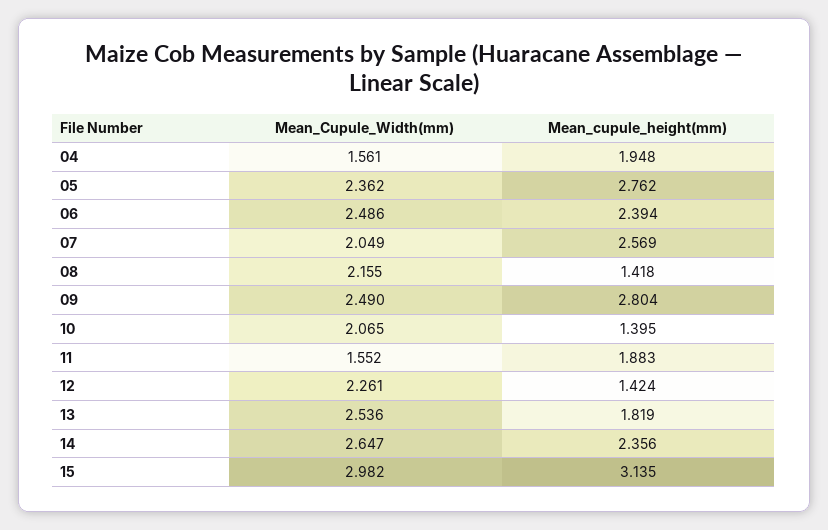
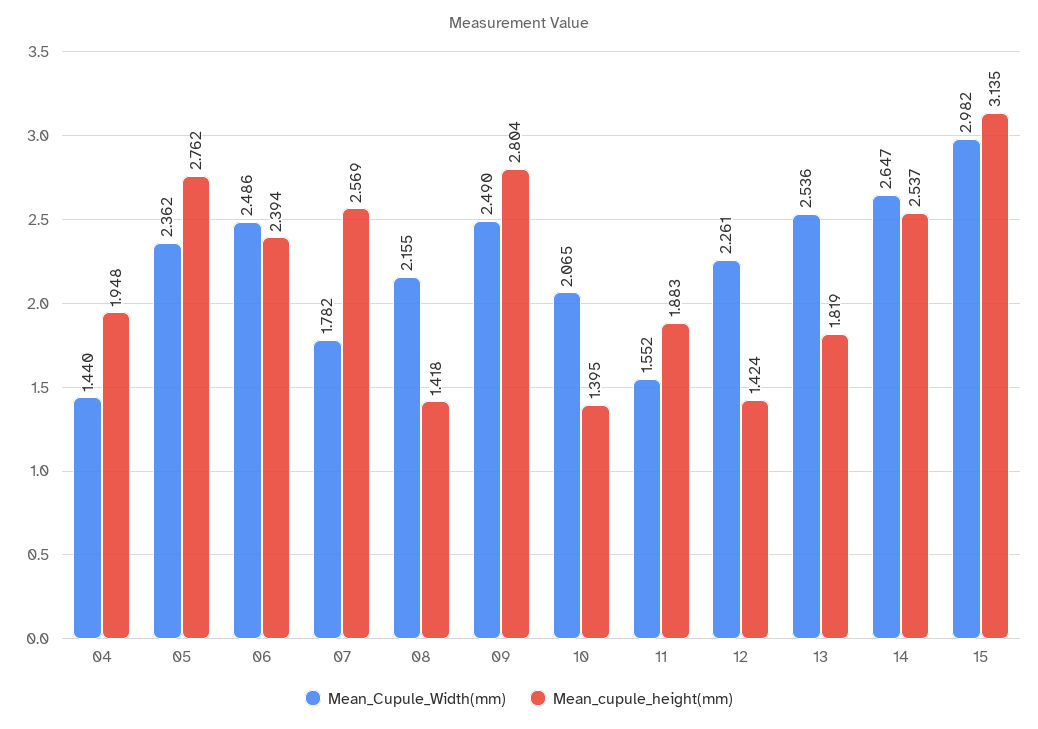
Mean_Cupule_Width(mm), 04: 1.561 -> 1.44
Mean_Cupule_Width(mm), 07: 2.049 -> 1.782
Mean_cupule_height(mm), 14: 2.356 -> 2.537

